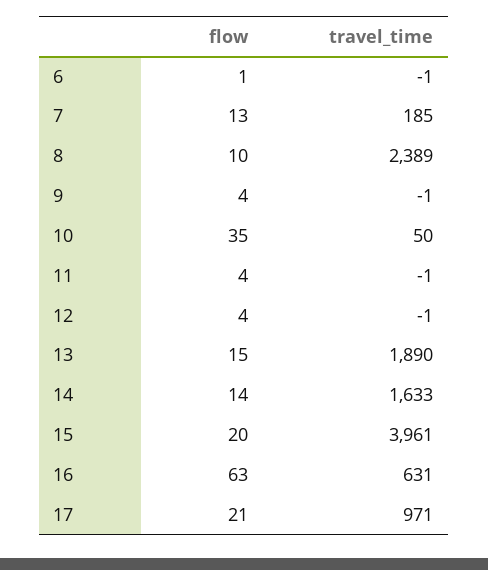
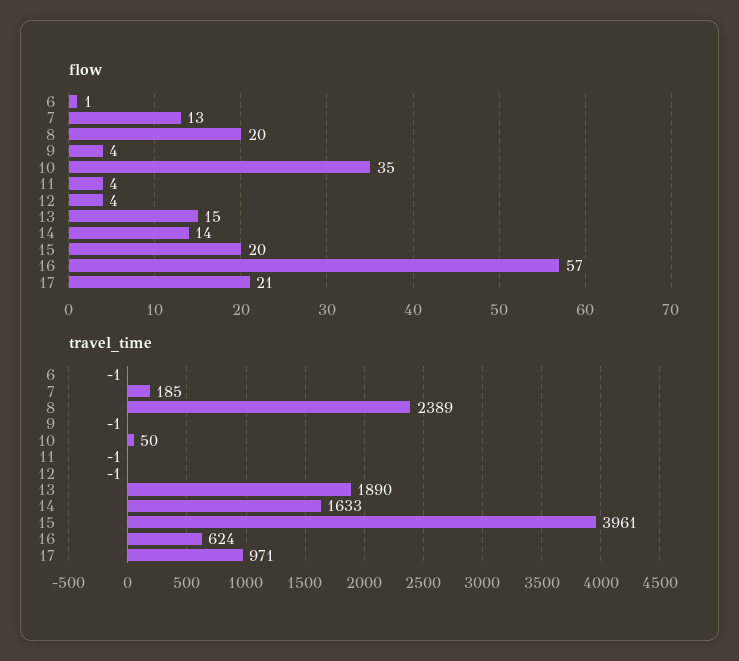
flow, 8: 10 -> 20
flow, 16: 63 -> 57
travel_time, 16: 631 -> 624

